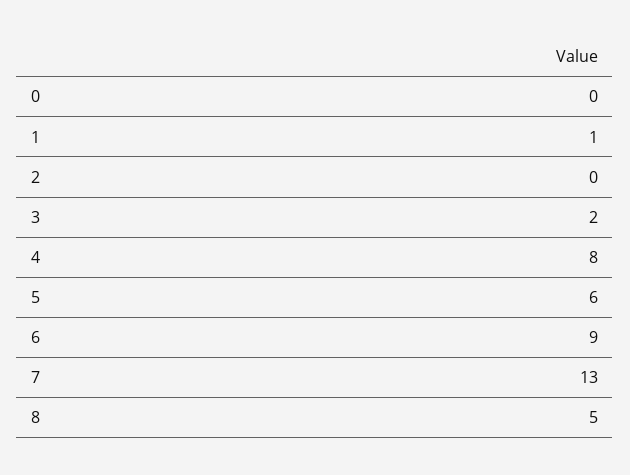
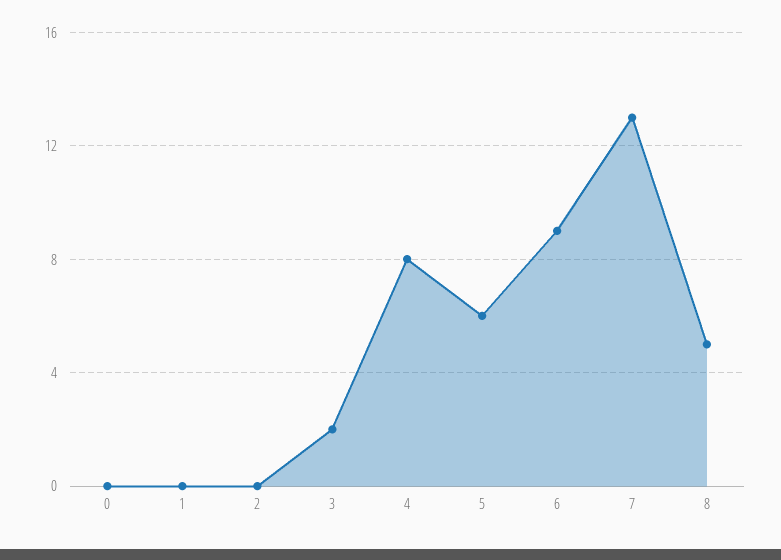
1: 1 -> 0

